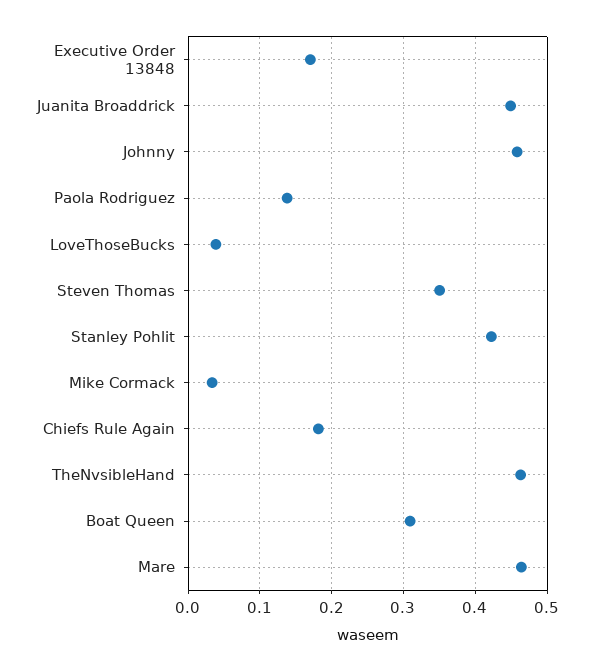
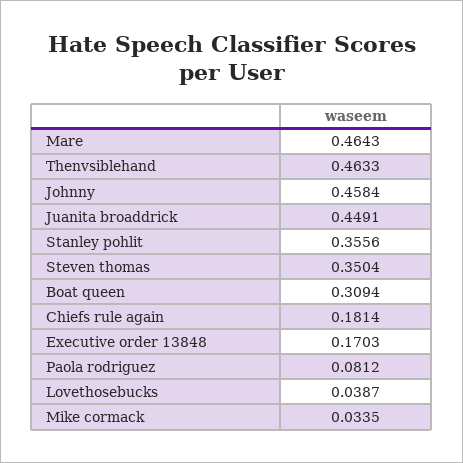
Paola Rodriguez: 0.14 -> 0.0812
Stanley Pohlit: 0.42 -> 0.3556

